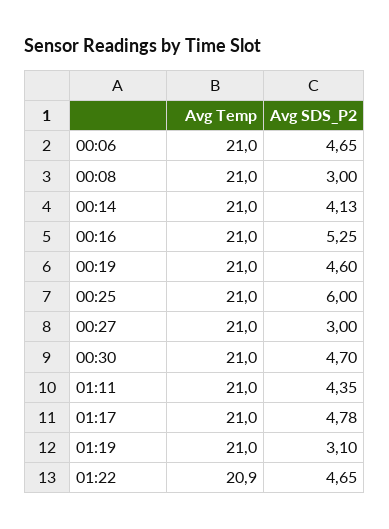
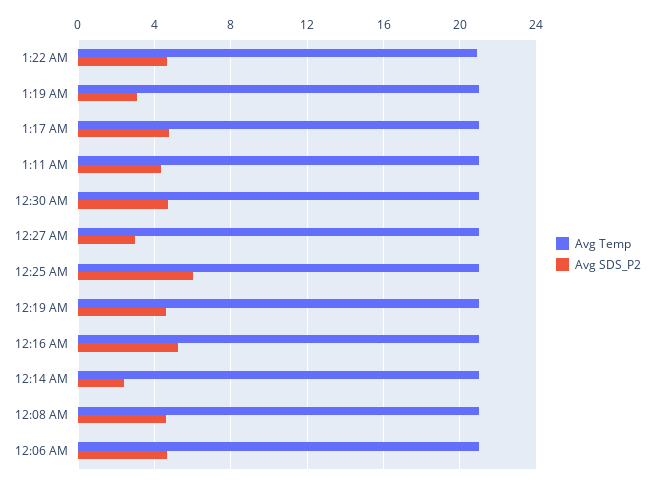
Avg SDS_P2, 00:08: 3 -> 4.5
Avg SDS_P2, 00:14: 4.13 -> 2.5

